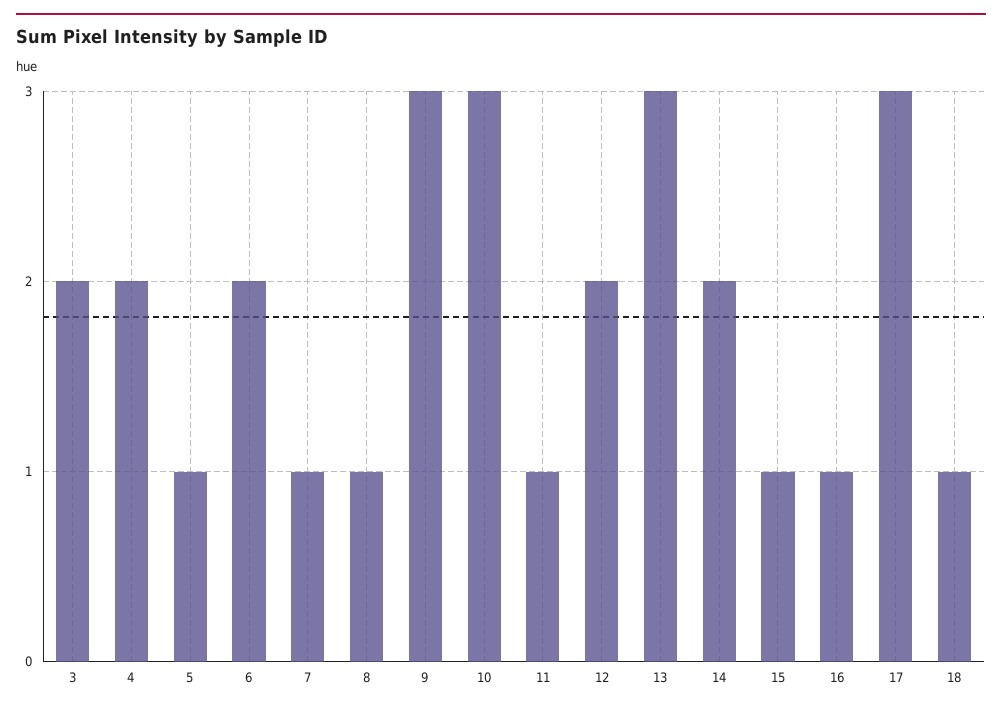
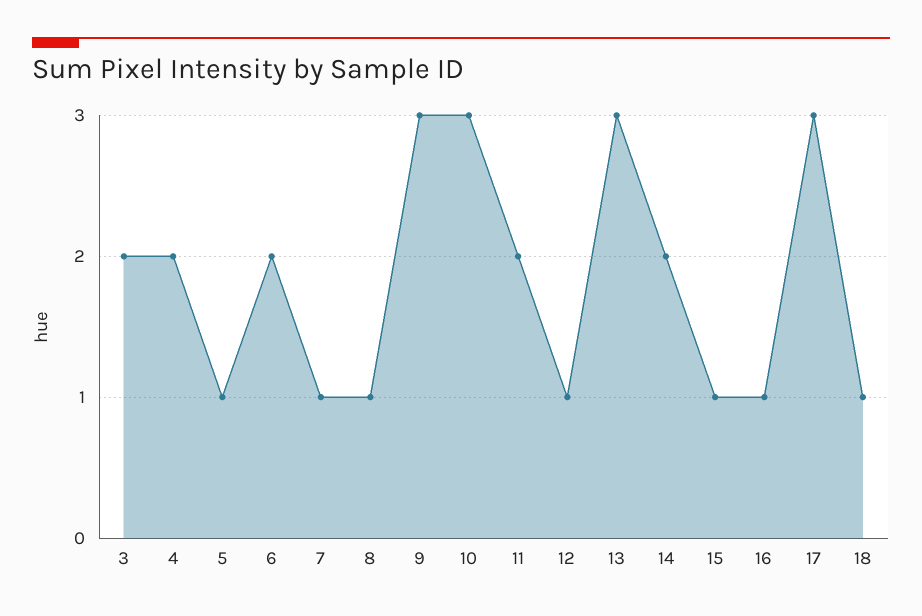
11: 1 -> 2
12: 2 -> 1

